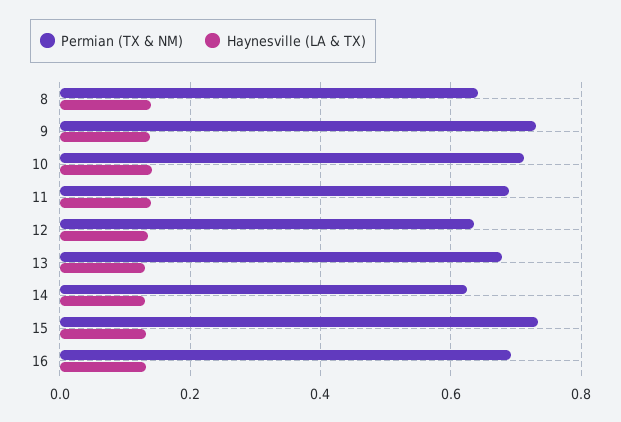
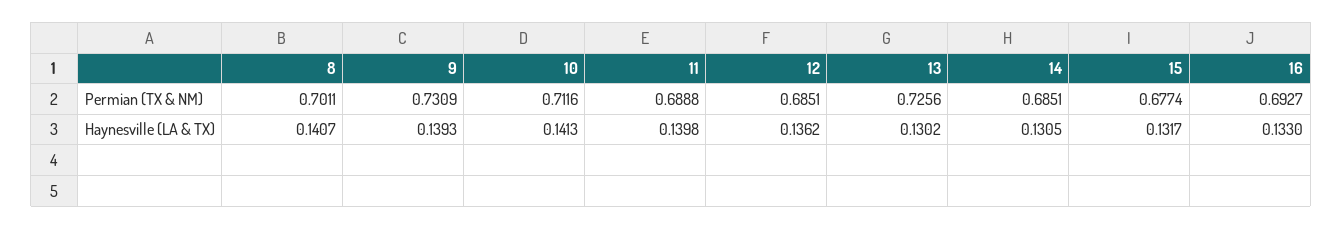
Permian (TX & NM), 8: 0.64 -> 0.7011
Permian (TX & NM), 12: 0.64 -> 0.6851
Permian (TX & NM), 13: 0.68 -> 0.7256
Permian (TX & NM), 14: 0.62 -> 0.6851
Permian (TX & NM), 15: 0.74 -> 0.6774

